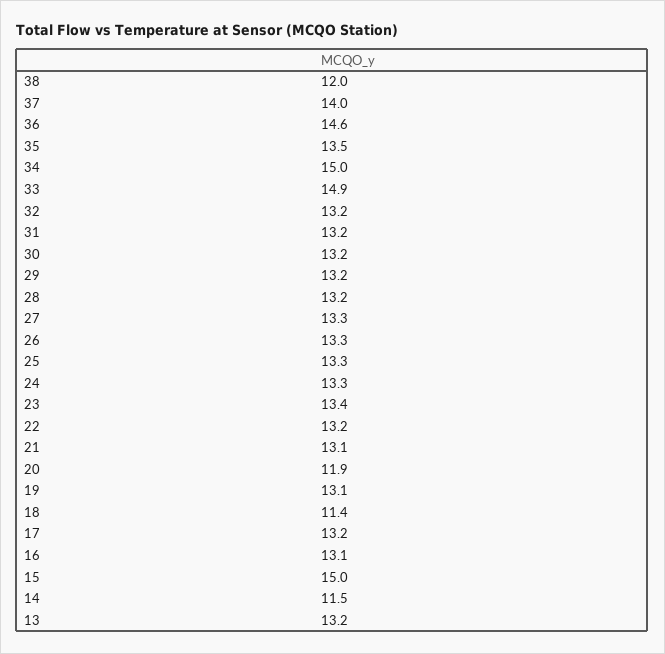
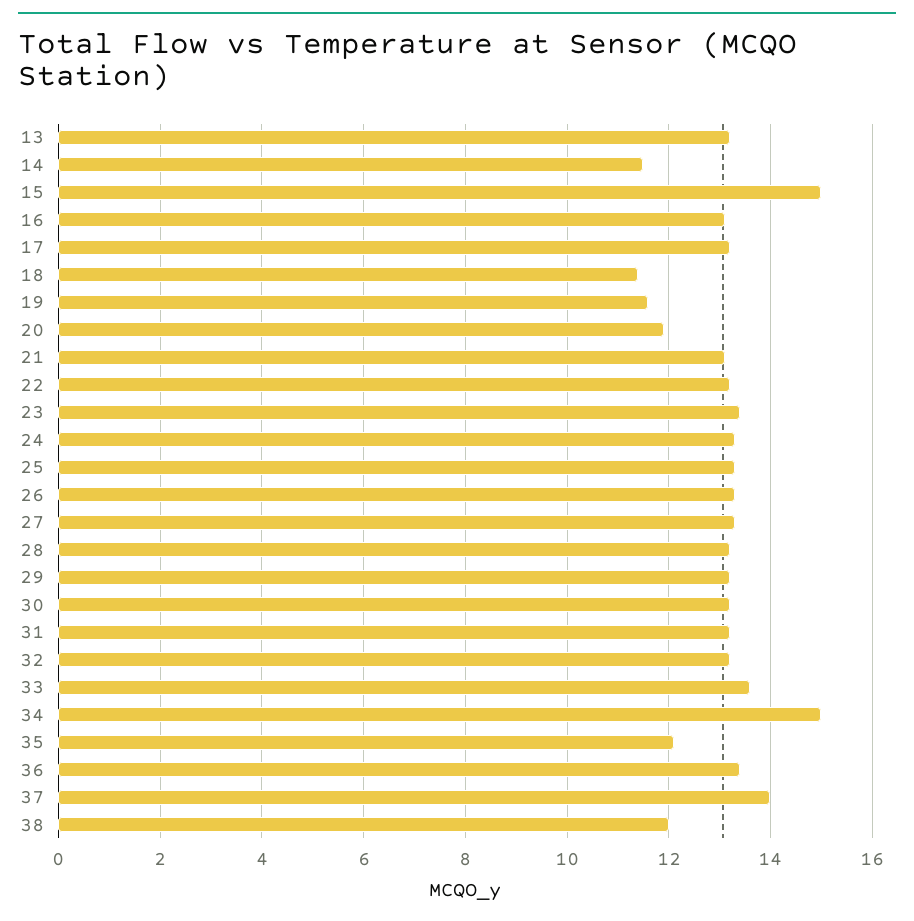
36: 14.6 -> 13.5
35: 13.5 -> 12
33: 14.9 -> 13.5
19: 13.1 -> 11.5

